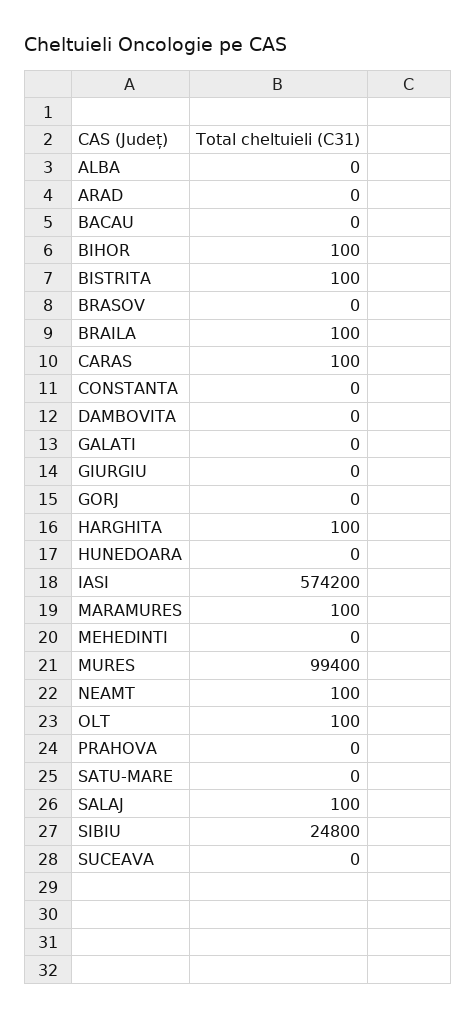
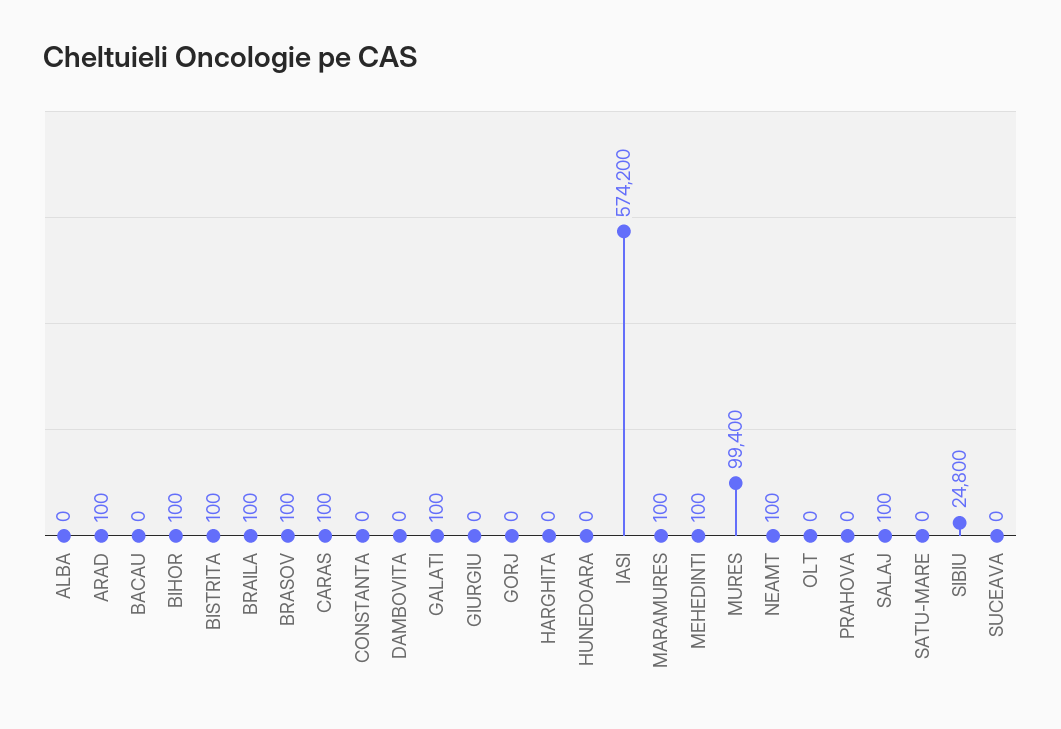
ARAD: 0 -> 100
BRASOV: 0 -> 100
GALATI: 0 -> 100
HARGHITA: 100 -> 0
MEHEDINTI: 0 -> 100
OLT: 100 -> 0

